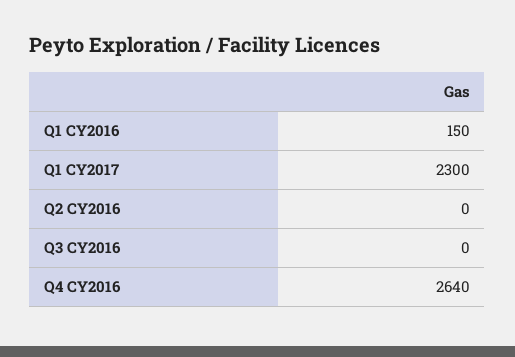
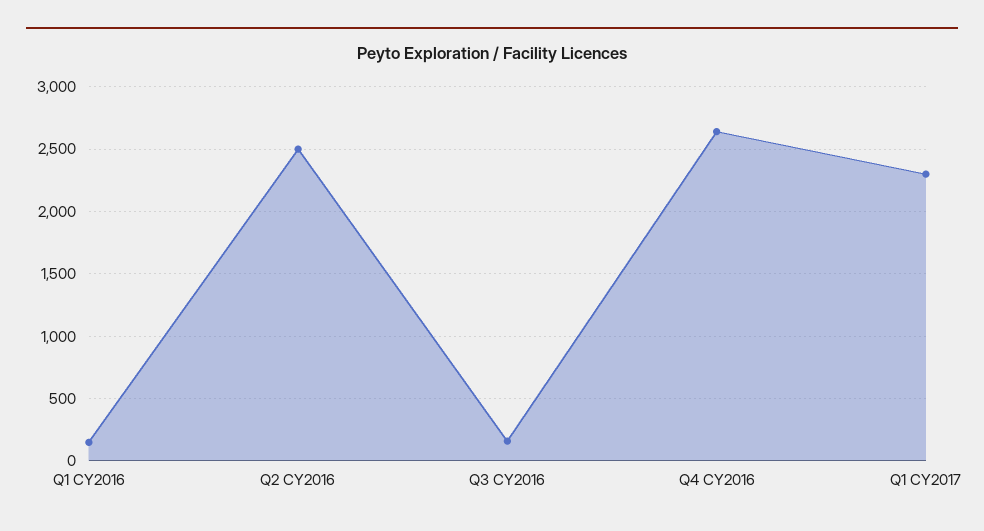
Q2 CY2016: 0 -> 2500
Q3 CY2016: 0 -> 150

